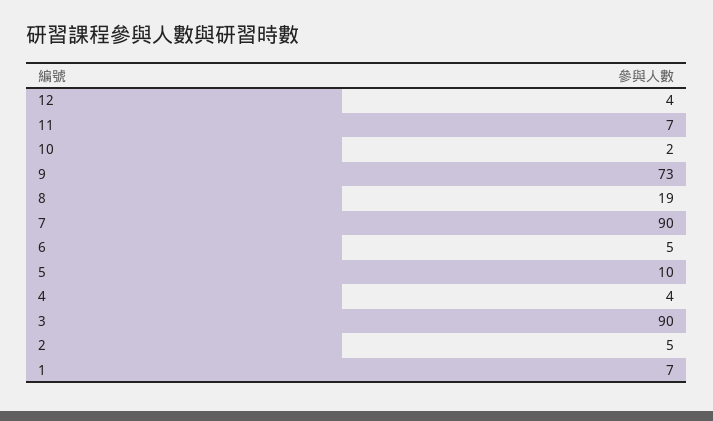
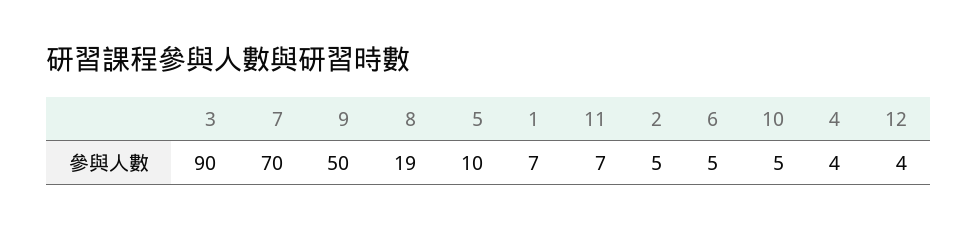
10: 2 -> 5
9: 73 -> 50
7: 90 -> 70

